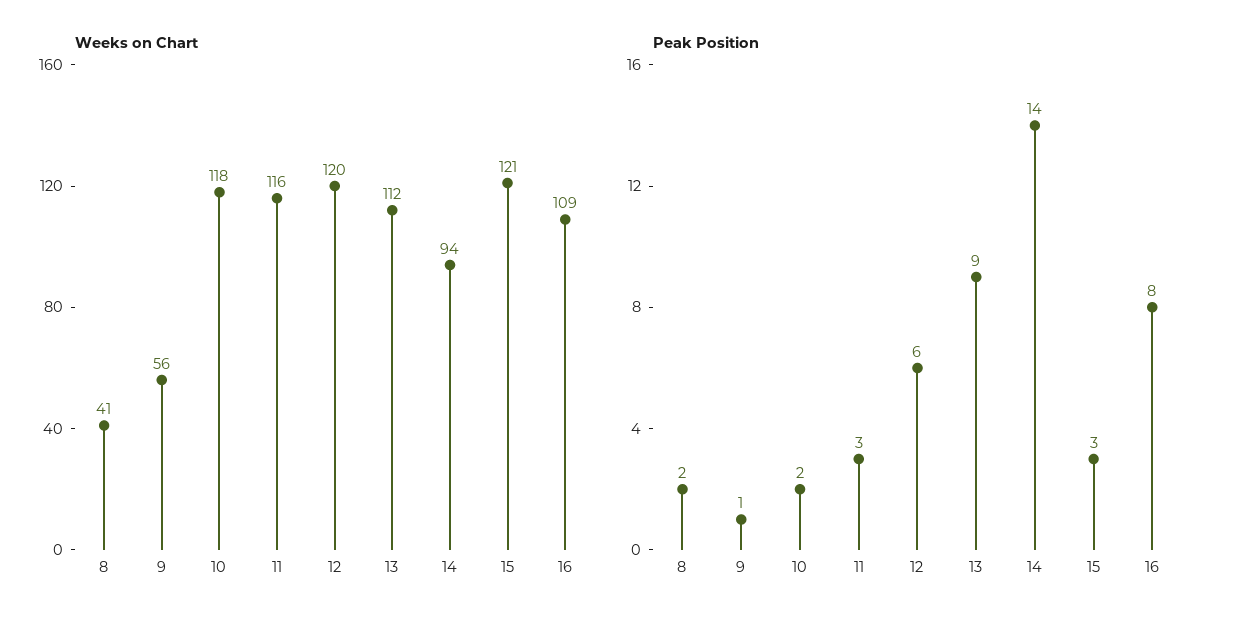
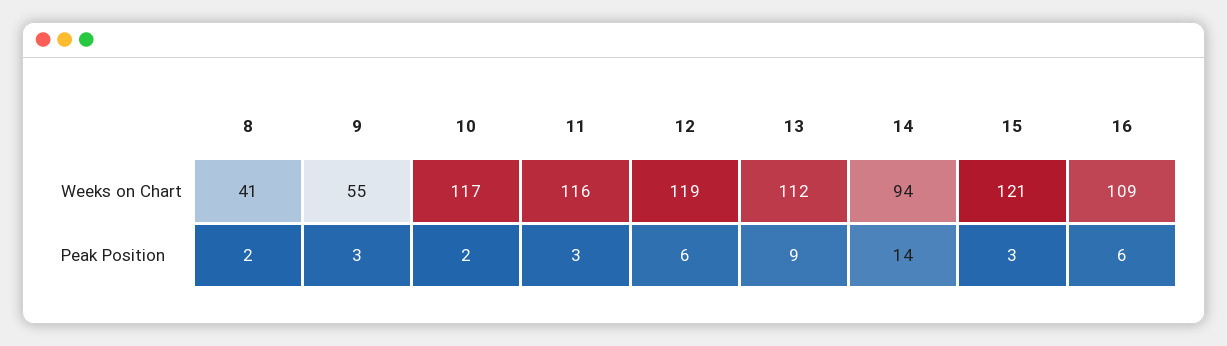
Weeks on Chart, 9: 56 -> 55
Weeks on Chart, 10: 118 -> 117
Weeks on Chart, 12: 120 -> 119
Peak Position, 9: 1 -> 3
Peak Position, 16: 8 -> 6

